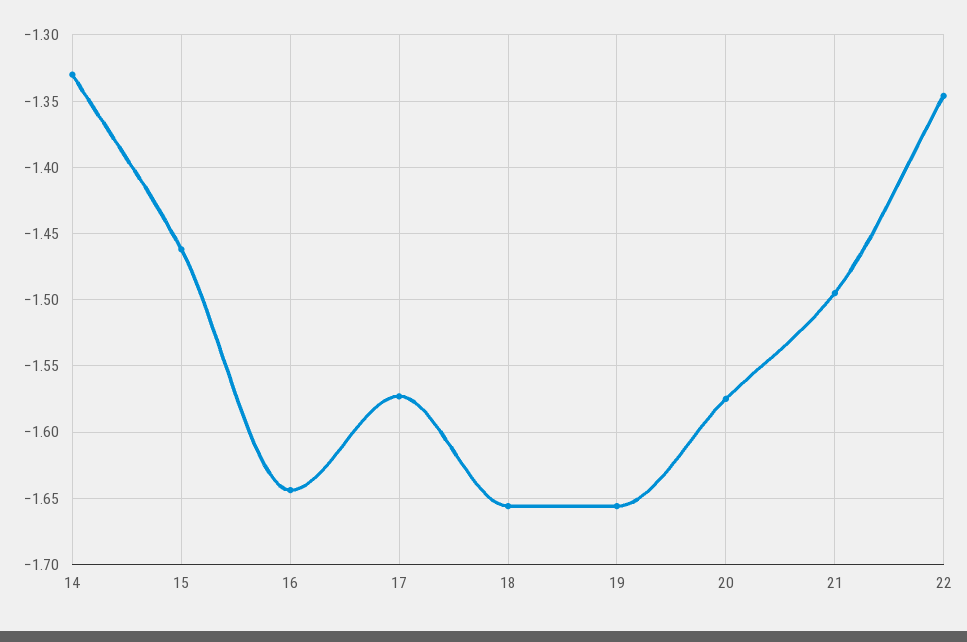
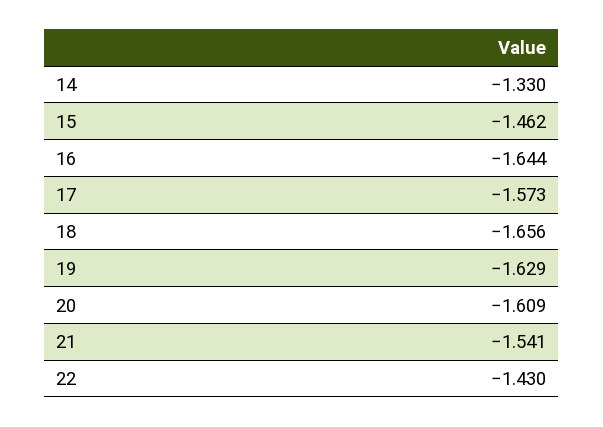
19: -1.655 -> -1.629
20: -1.575 -> -1.609
21: -1.495 -> -1.541
22: -1.345 -> -1.43

